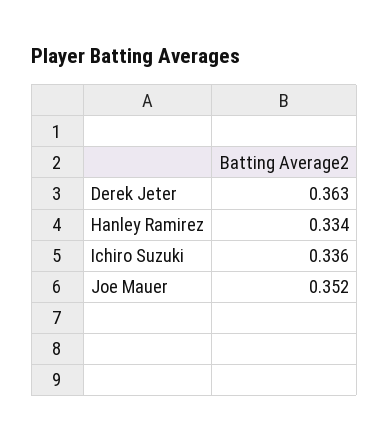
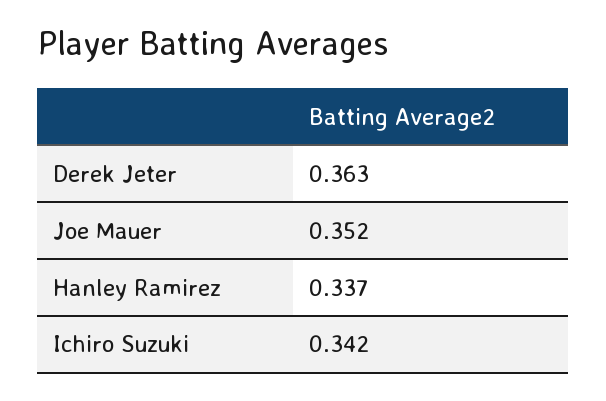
Hanley Ramirez: 0.334 -> 0.337
Ichiro Suzuki: 0.336 -> 0.342

